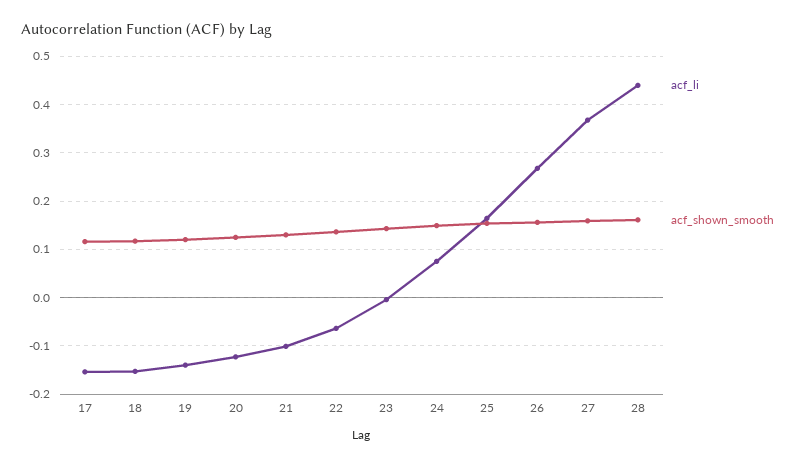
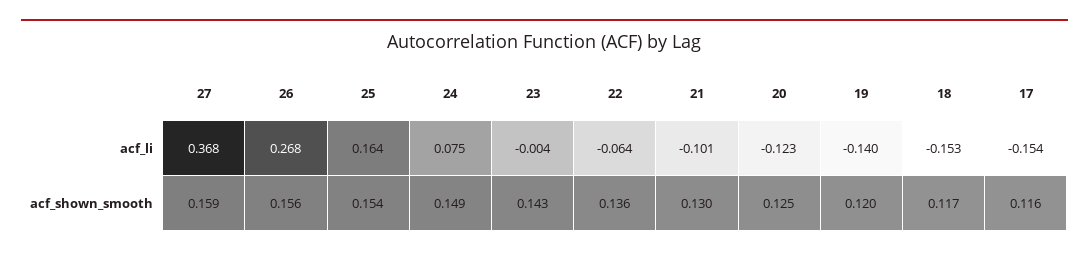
acf_li, 28: 0.44 -> none
acf_shown_smooth, 28: 0.16 -> none

